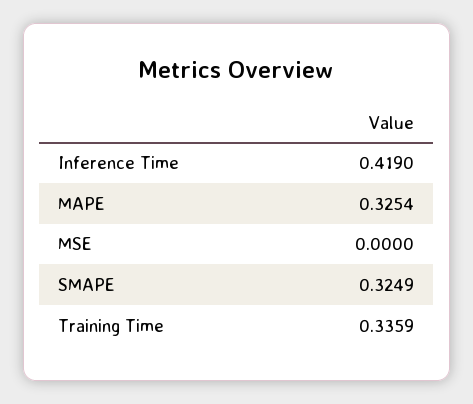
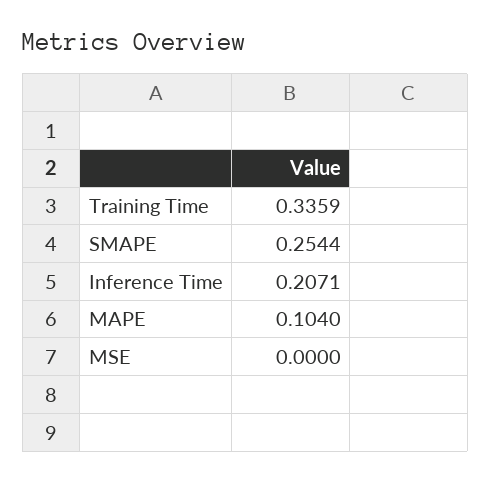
Inference Time: 0.419 -> 0.2071
MAPE: 0.3254 -> 0.104
SMAPE: 0.3249 -> 0.2544

